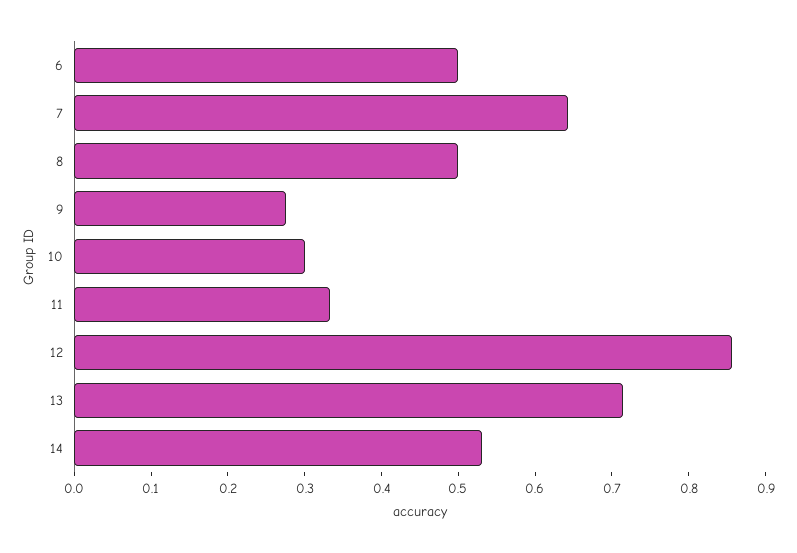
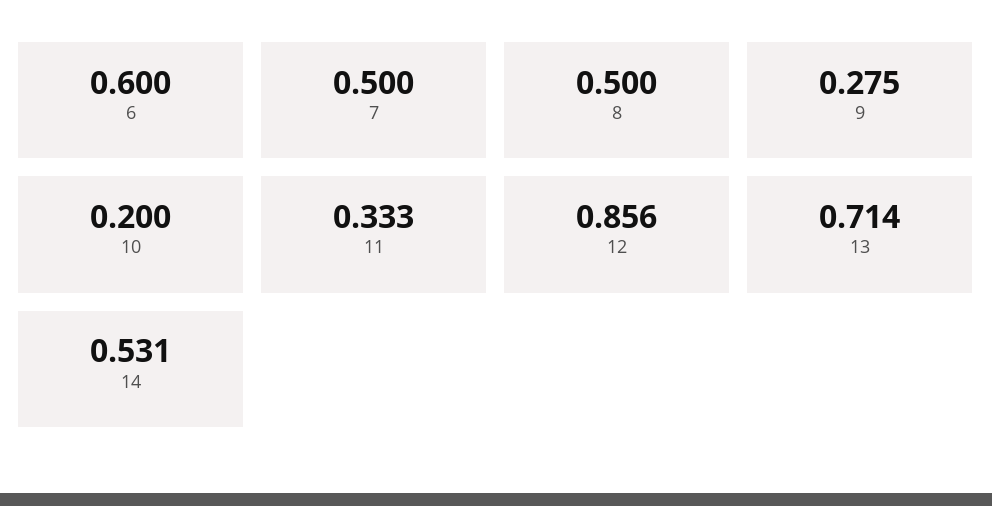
6: 0.5 -> 0.6
7: 0.64 -> 0.5
10: 0.3 -> 0.2

